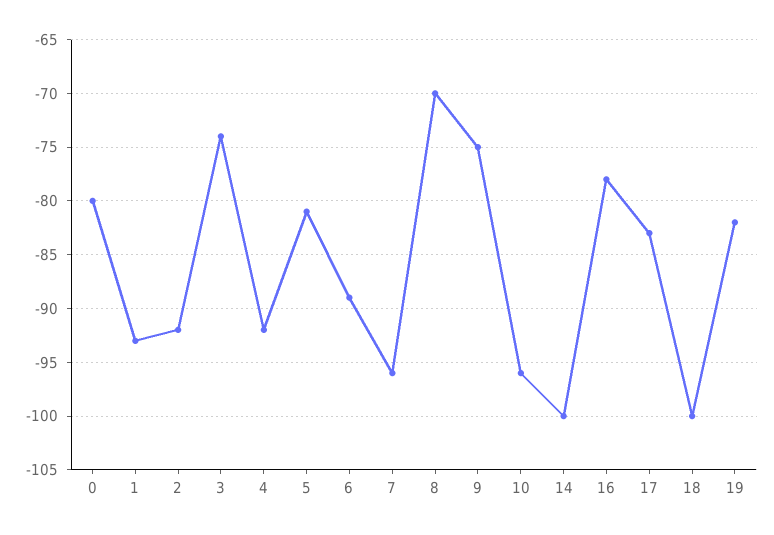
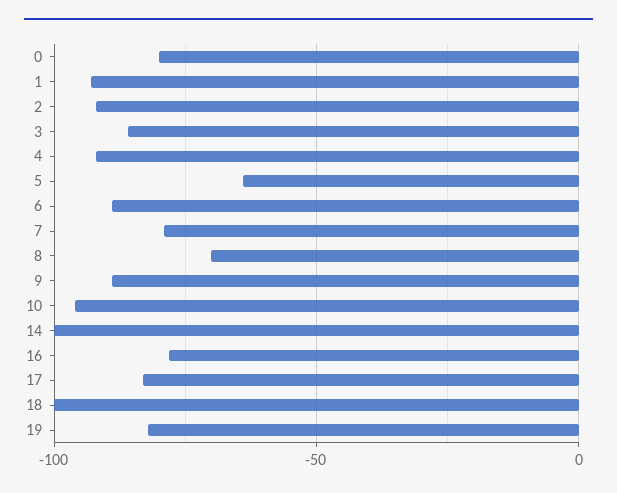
3: -74 -> -85
5: -81 -> -65
7: -96 -> -80
9: -75 -> -90

